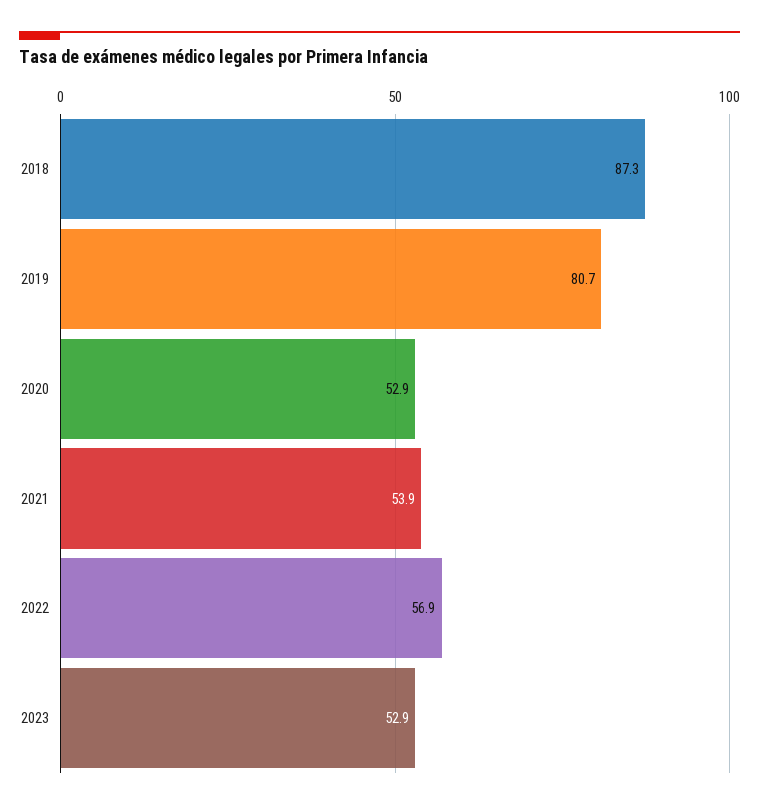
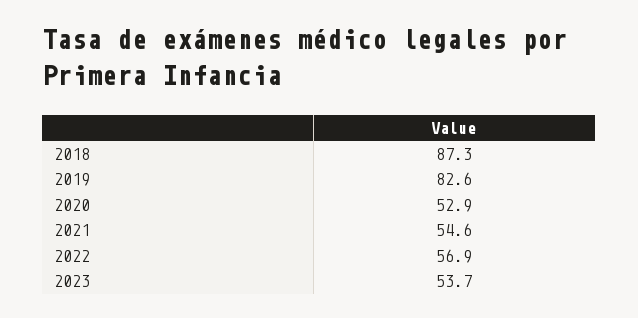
2019: 80.7 -> 82.6
2021: 53.9 -> 54.6
2023: 52.9 -> 53.7

